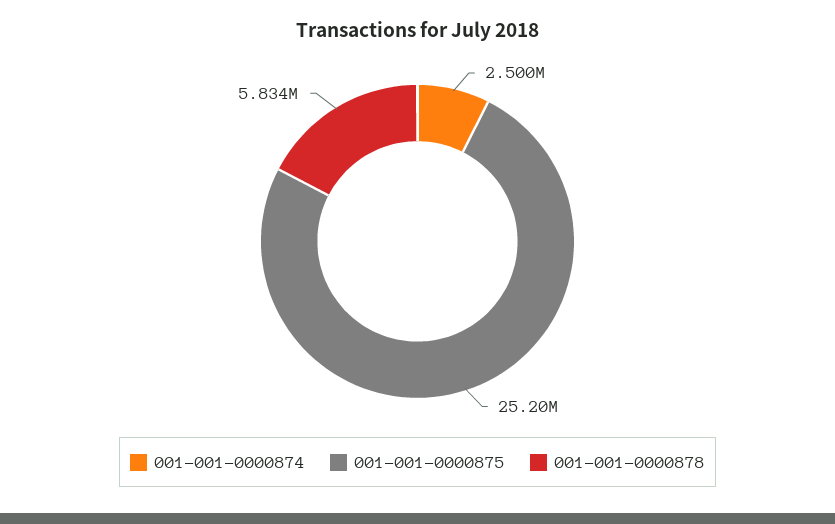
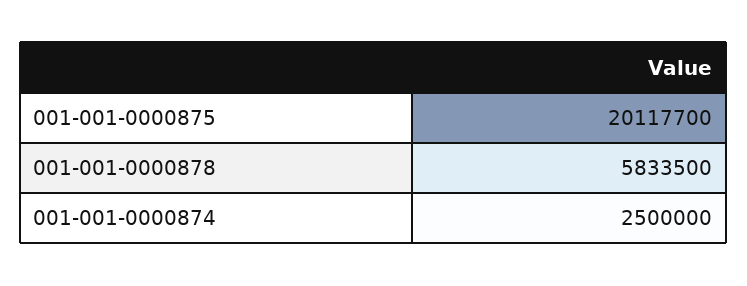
001-001-0000875: 25200000 -> 20117700

